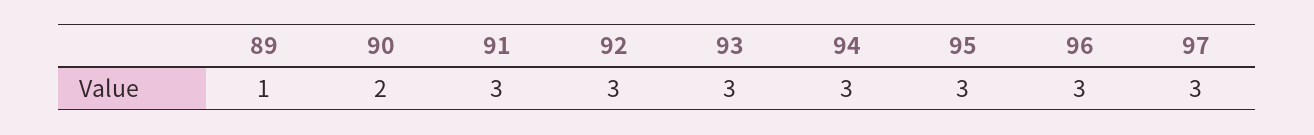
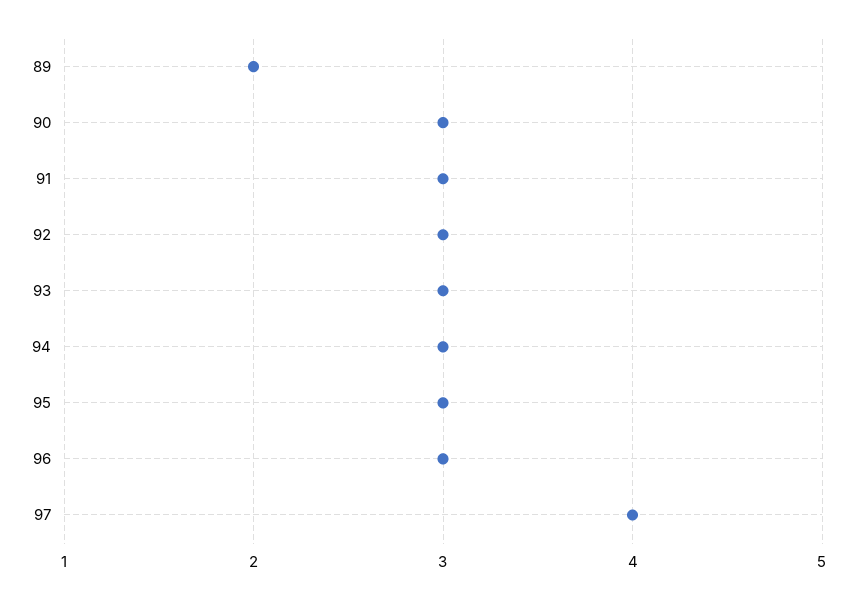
89: 1 -> 2
90: 2 -> 3
97: 3 -> 4

